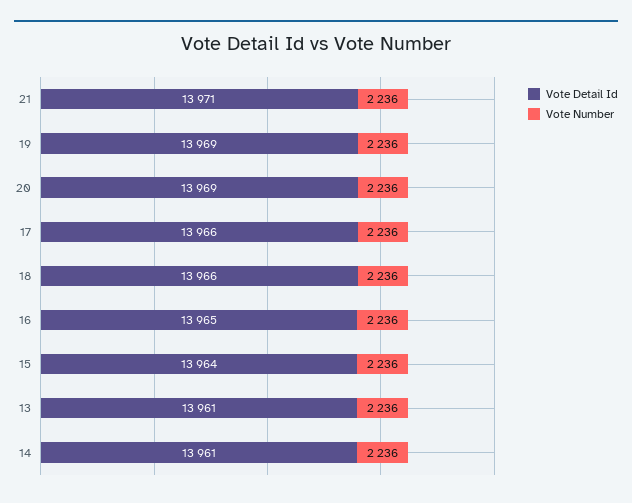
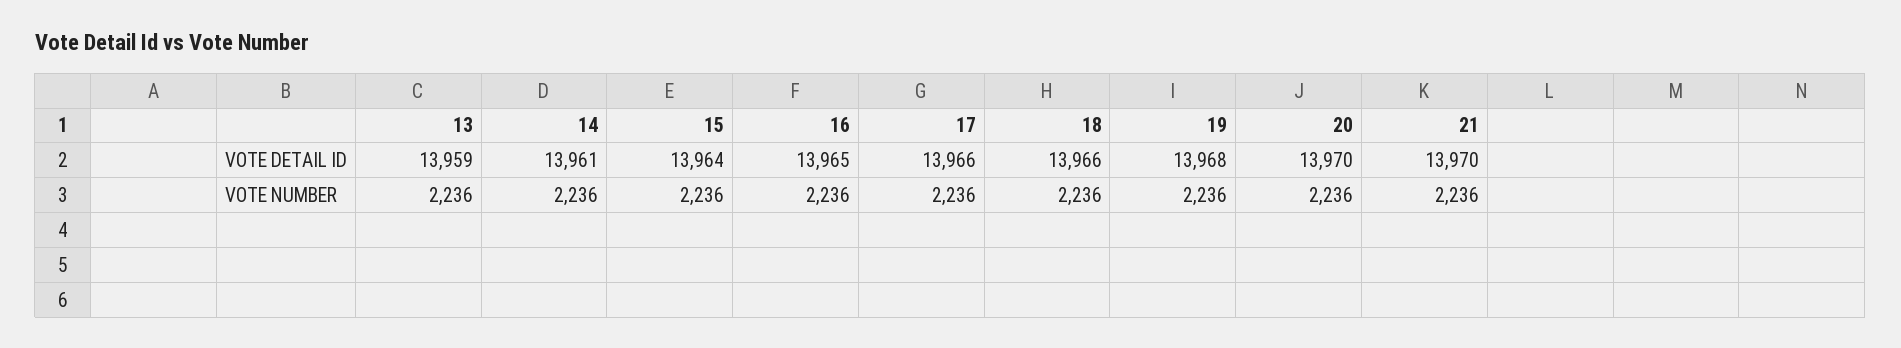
Vote Detail Id, 21: 13971 -> 13970
Vote Detail Id, 19: 13969 -> 13968
Vote Detail Id, 20: 13969 -> 13970
Vote Detail Id, 13: 13961 -> 13959

